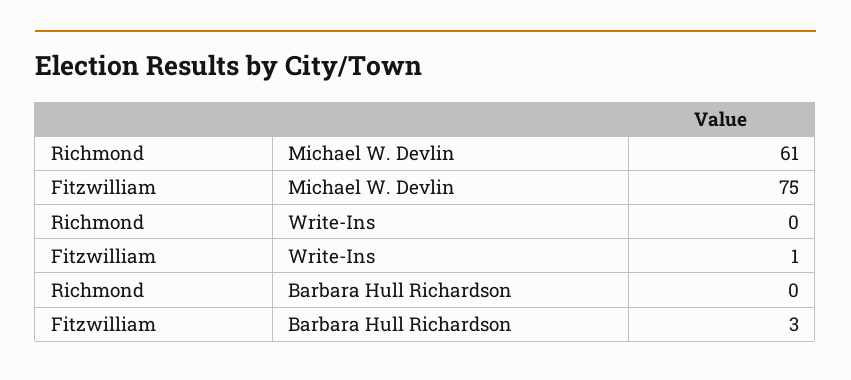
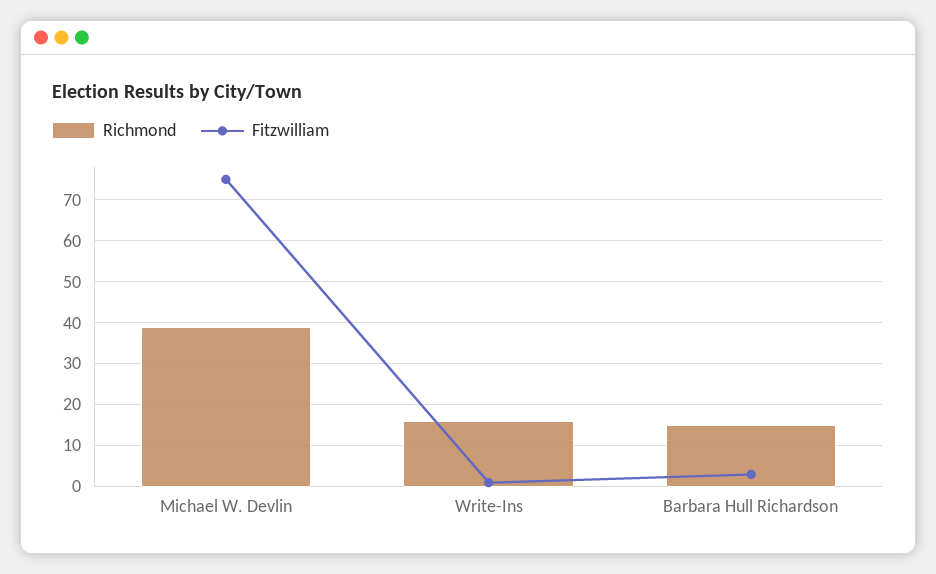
Richmond, Michael W. Devlin: 61 -> 40
Richmond, Write-Ins: 0 -> 15
Richmond, Barbara Hull Richardson: 0 -> 15

